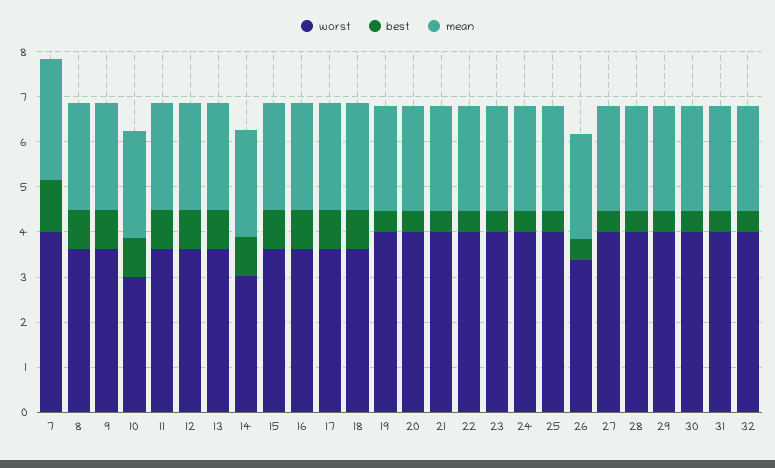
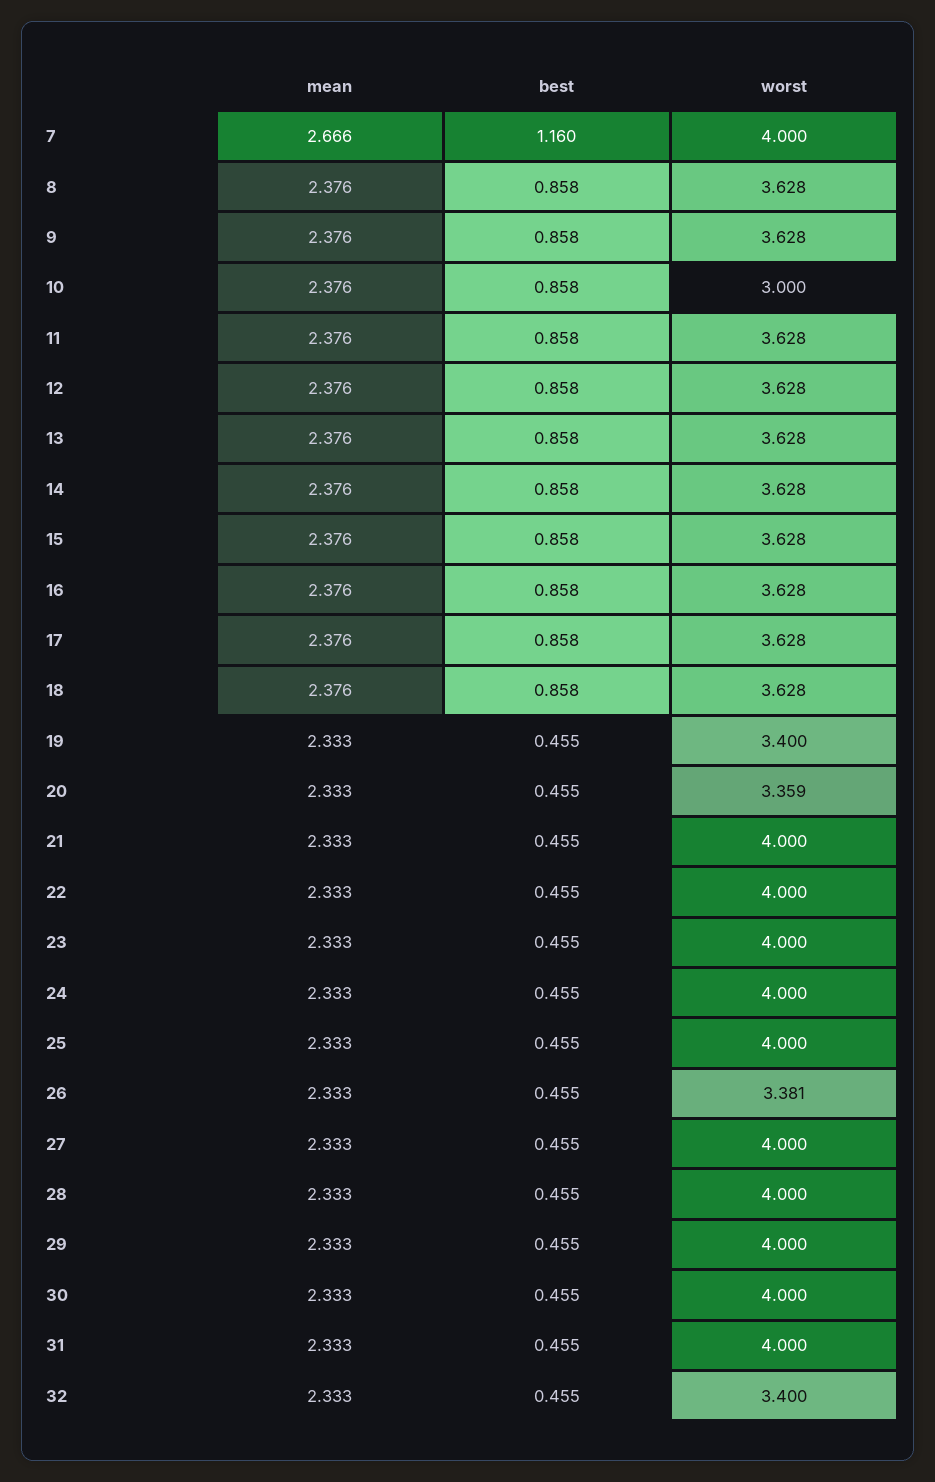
worst, 14: 3 -> 3.628
worst, 19: 4 -> 3.4
worst, 20: 4 -> 3.359
worst, 32: 4 -> 3.4

